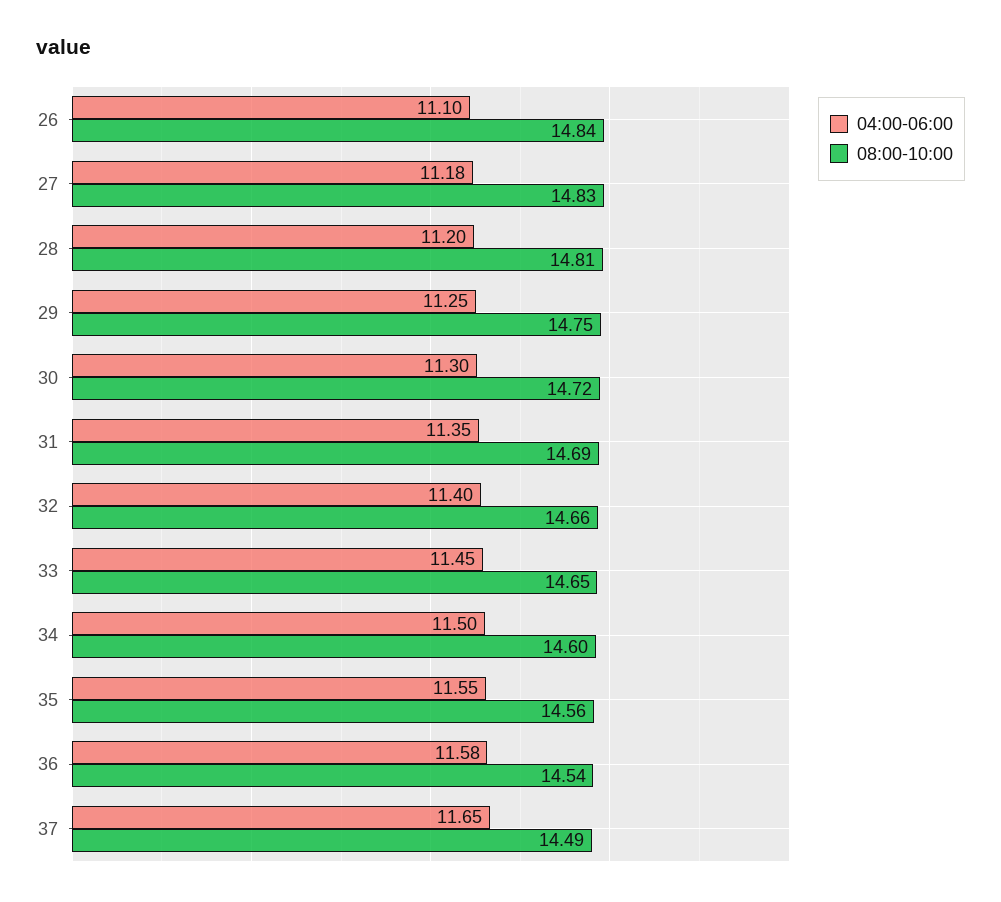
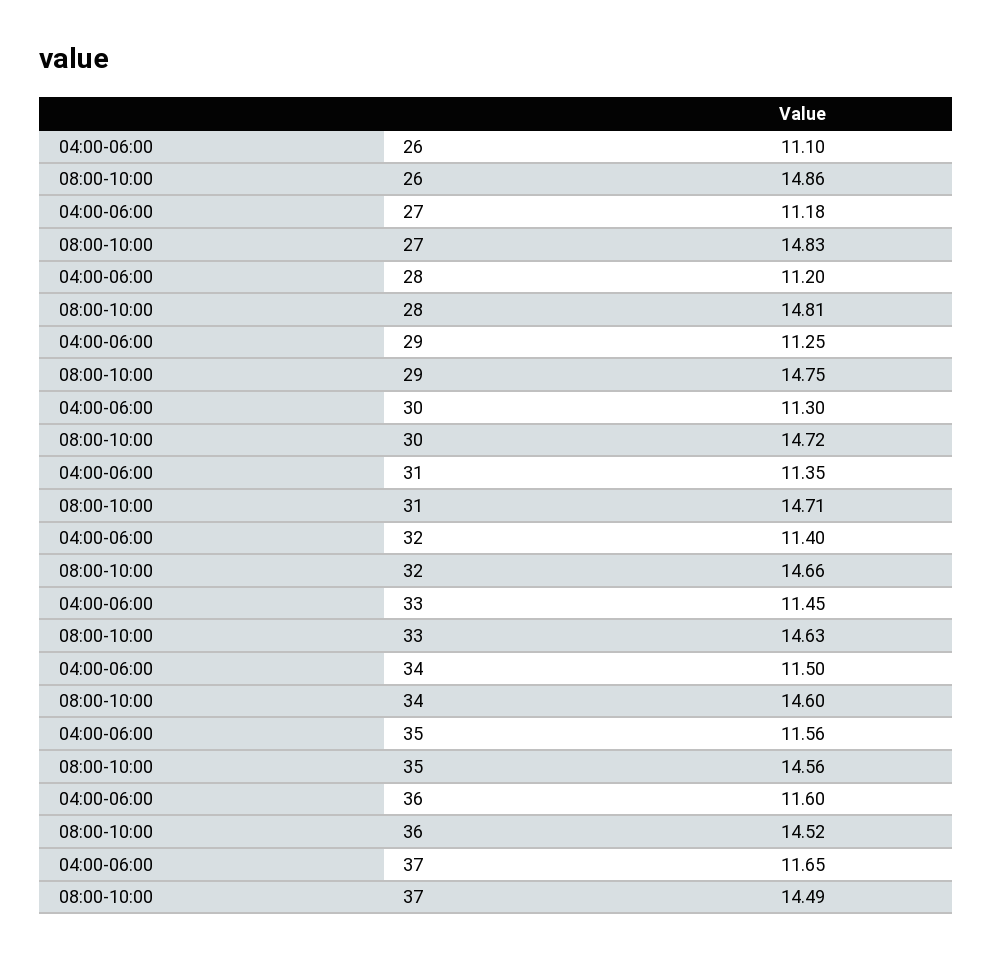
08:00-10:00, 26: 14.84 -> 14.86
08:00-10:00, 31: 14.69 -> 14.71
08:00-10:00, 33: 14.65 -> 14.63
04:00-06:00, 35: 11.55 -> 11.56
04:00-06:00, 36: 11.58 -> 11.6
08:00-10:00, 36: 14.54 -> 14.52

